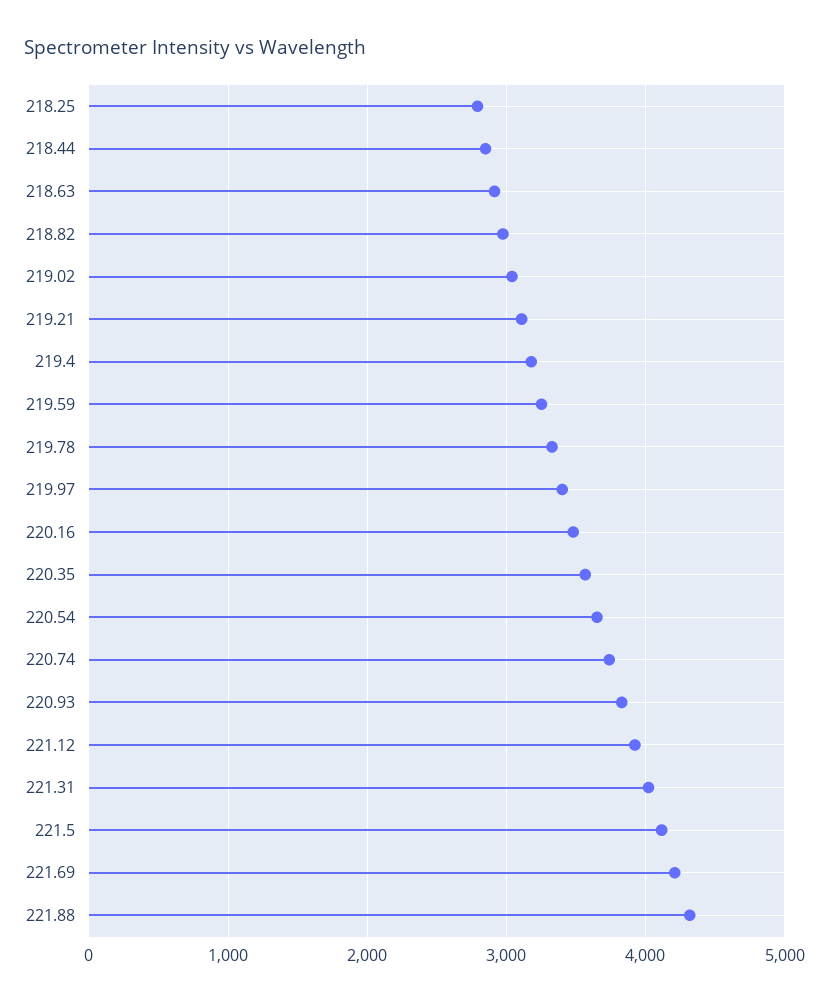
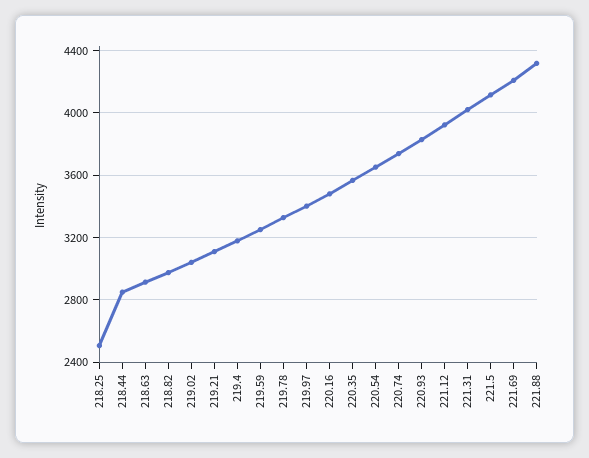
218.25: 2800 -> 2500

